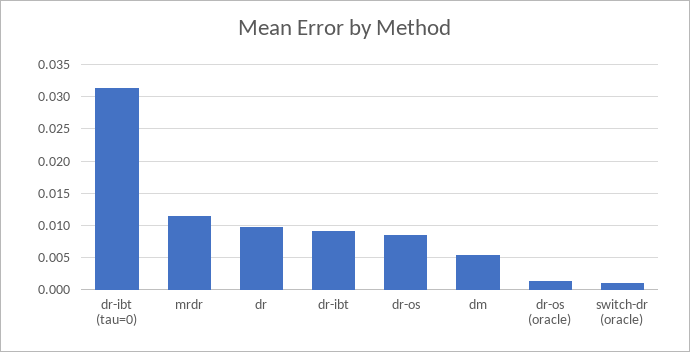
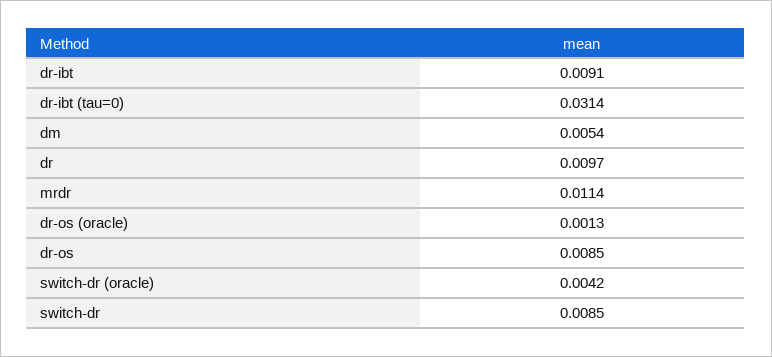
switch-dr (oracle): 0.001 -> 0.0042
switch-dr: none -> 0.0085

